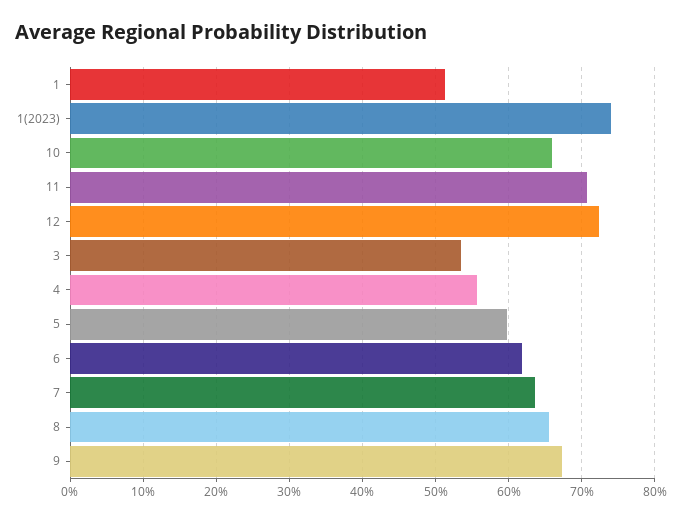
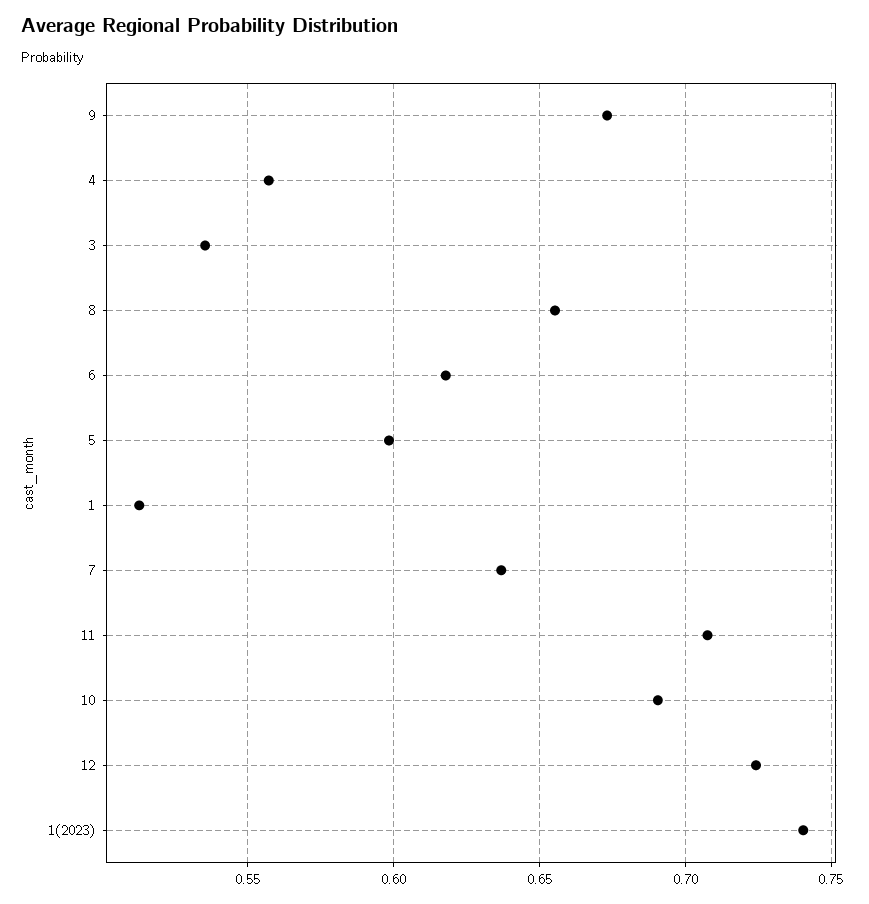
10: 0.66 -> 0.69

